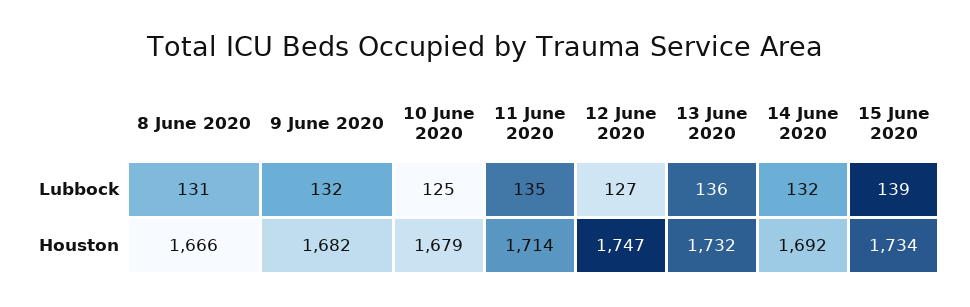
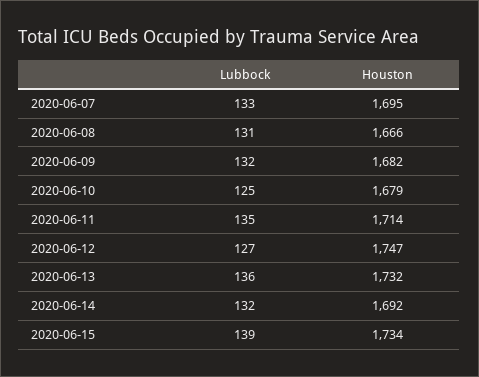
2020-06-07, Lubbock: none -> 133
2020-06-07, Houston: none -> 1695

